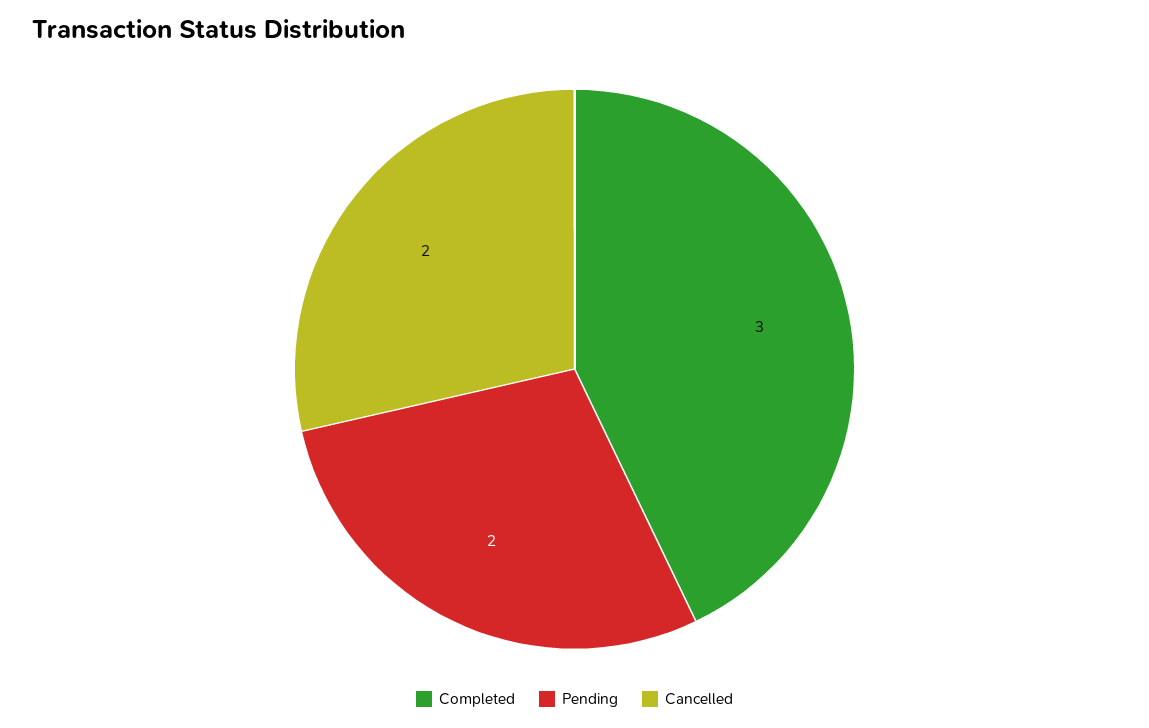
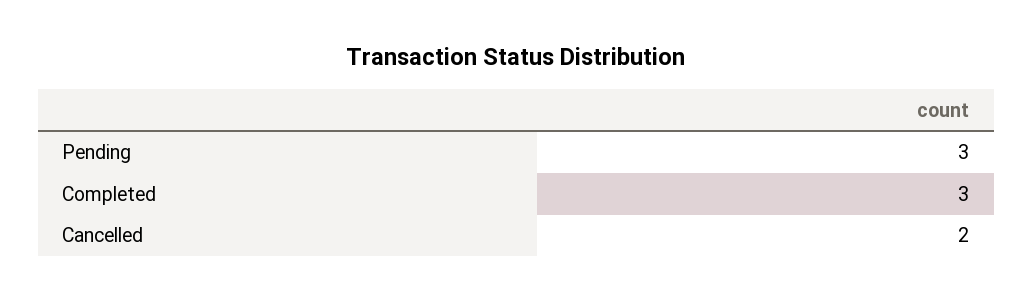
Pending: 2 -> 3

